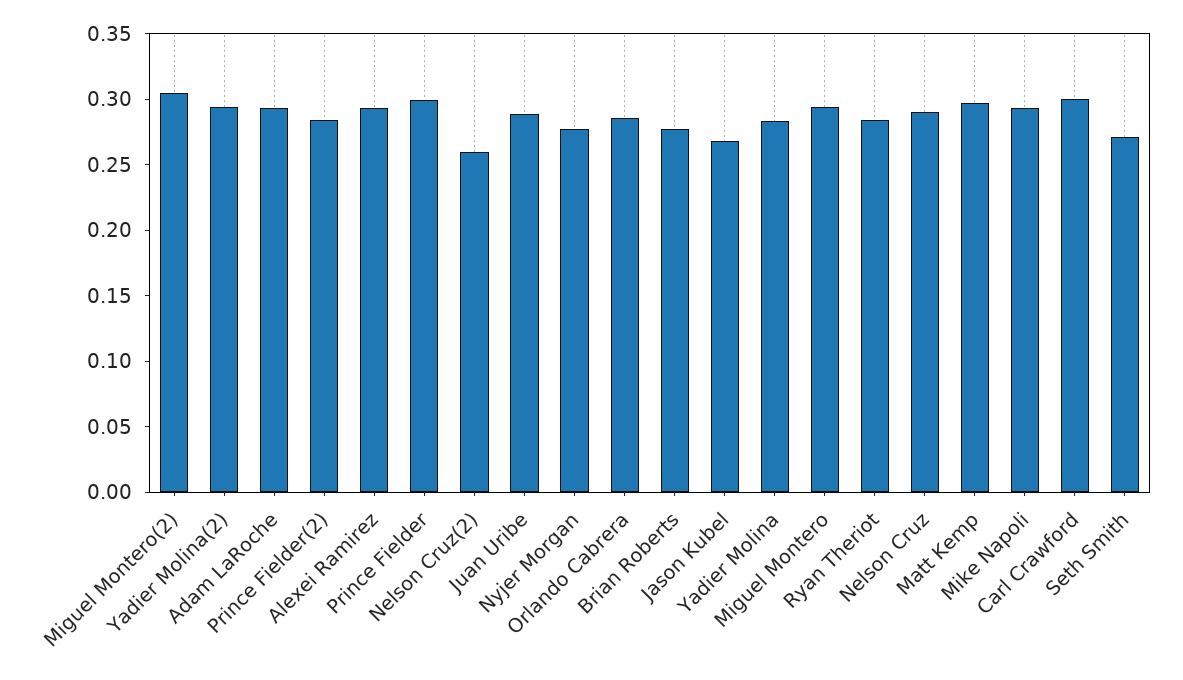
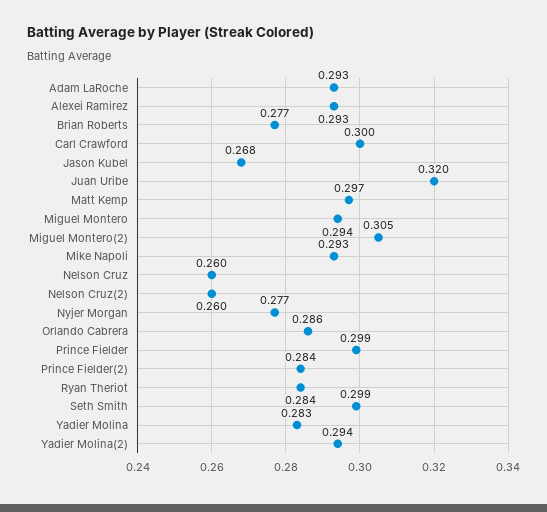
Juan Uribe: 0.29 -> 0.32
Nelson Cruz: 0.29 -> 0.26
Seth Smith: 0.27 -> 0.299

